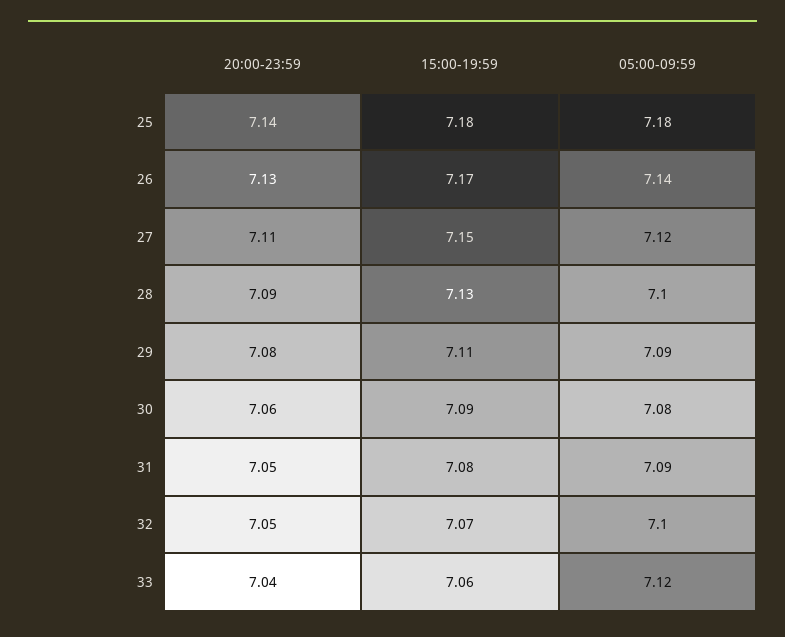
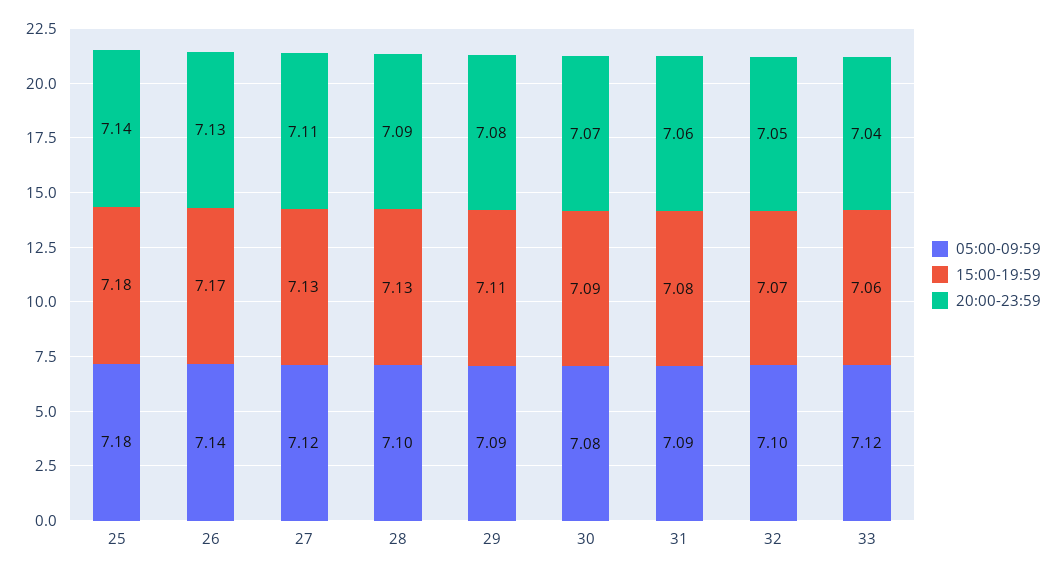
15:00-19:59, 27: 7.15 -> 7.13
20:00-23:59, 30: 7.06 -> 7.07
20:00-23:59, 31: 7.05 -> 7.06

